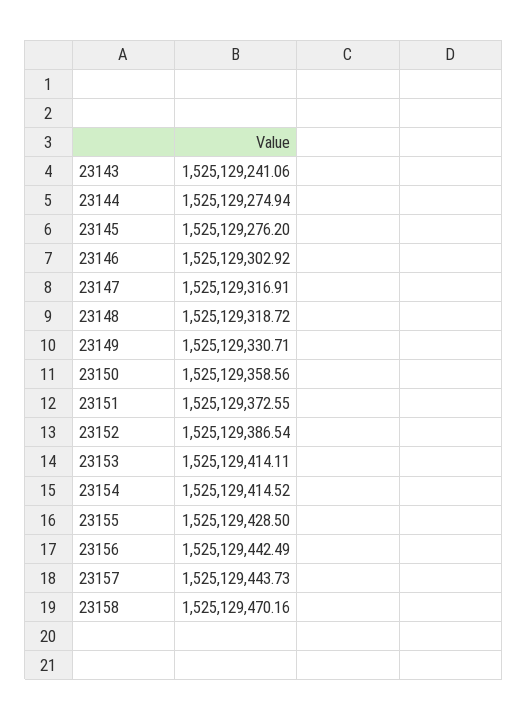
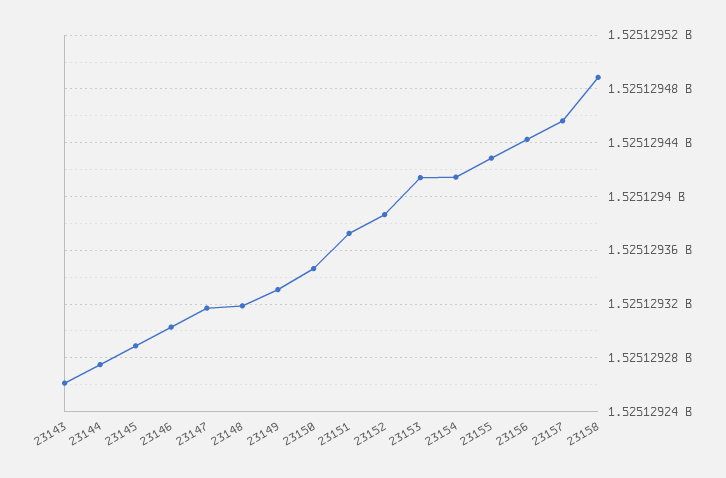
23143: 1525129241.06 -> 1525129260
23145: 1525129276.2 -> 1525129290
23150: 1525129358.56 -> 1525129345
23157: 1525129443.73 -> 1525129455
23158: 1525129470.16 -> 1525129490

